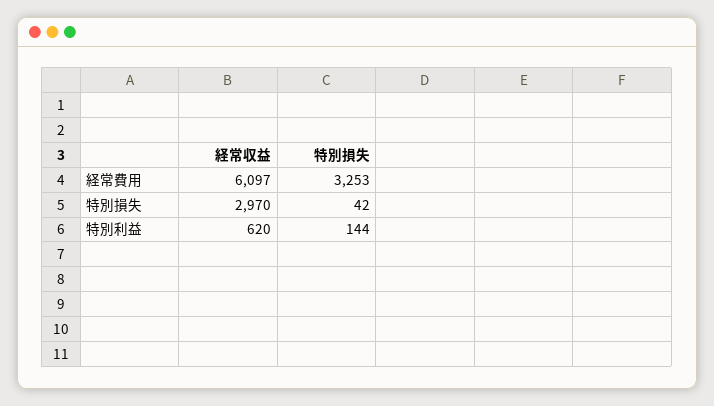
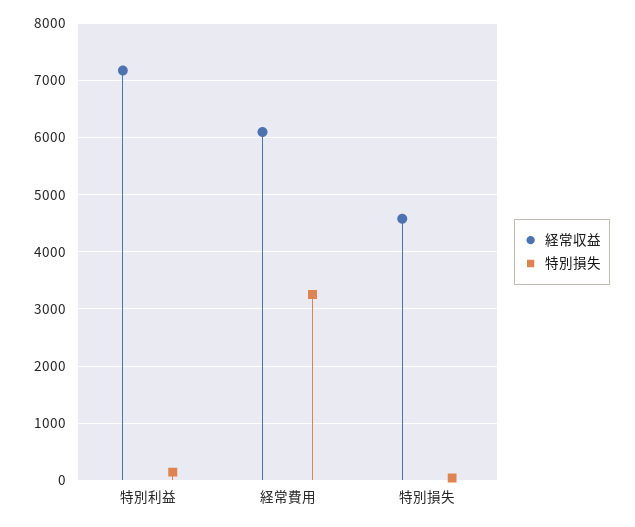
経常収益, 特別損失: 2970 -> 4600
経常収益, 特別利益: 620 -> 7200

